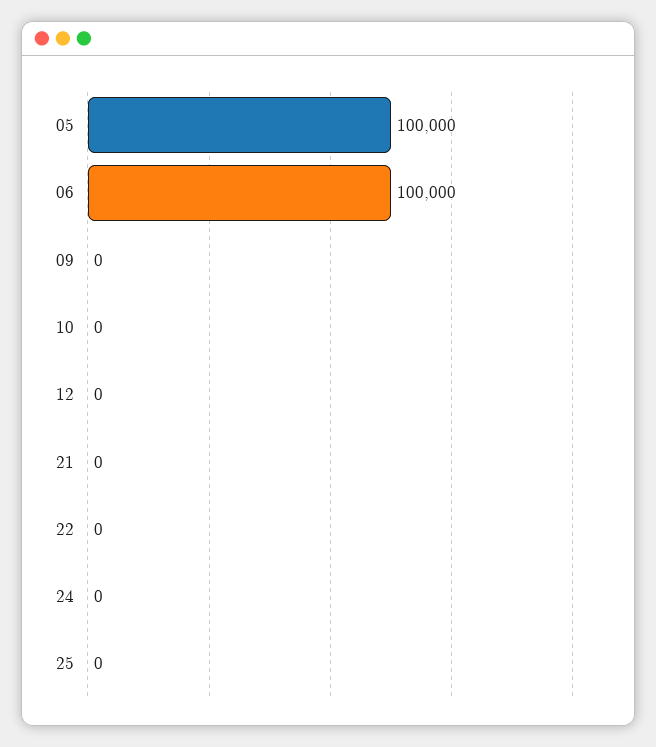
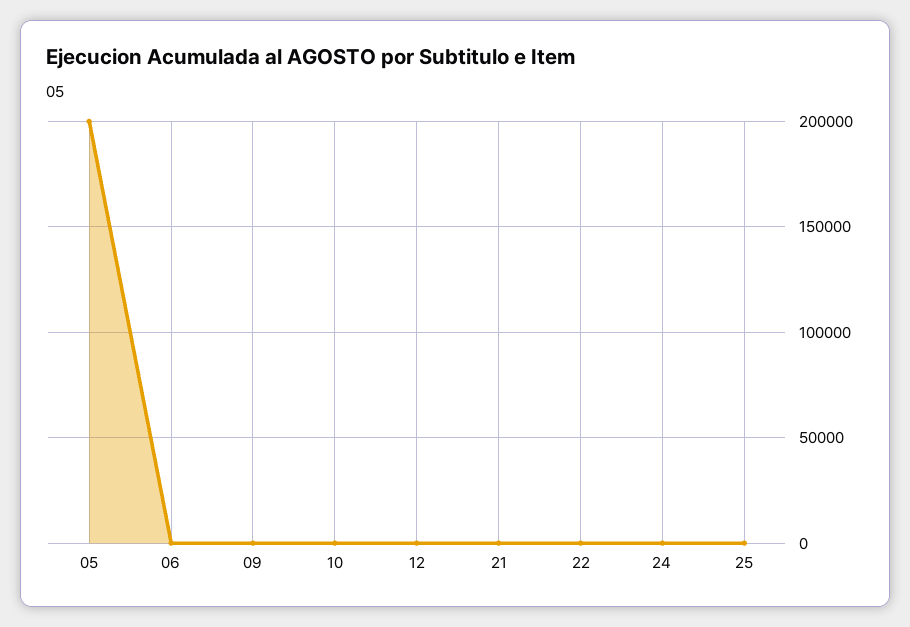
05: 100000 -> 200000
06: 100000 -> 0

